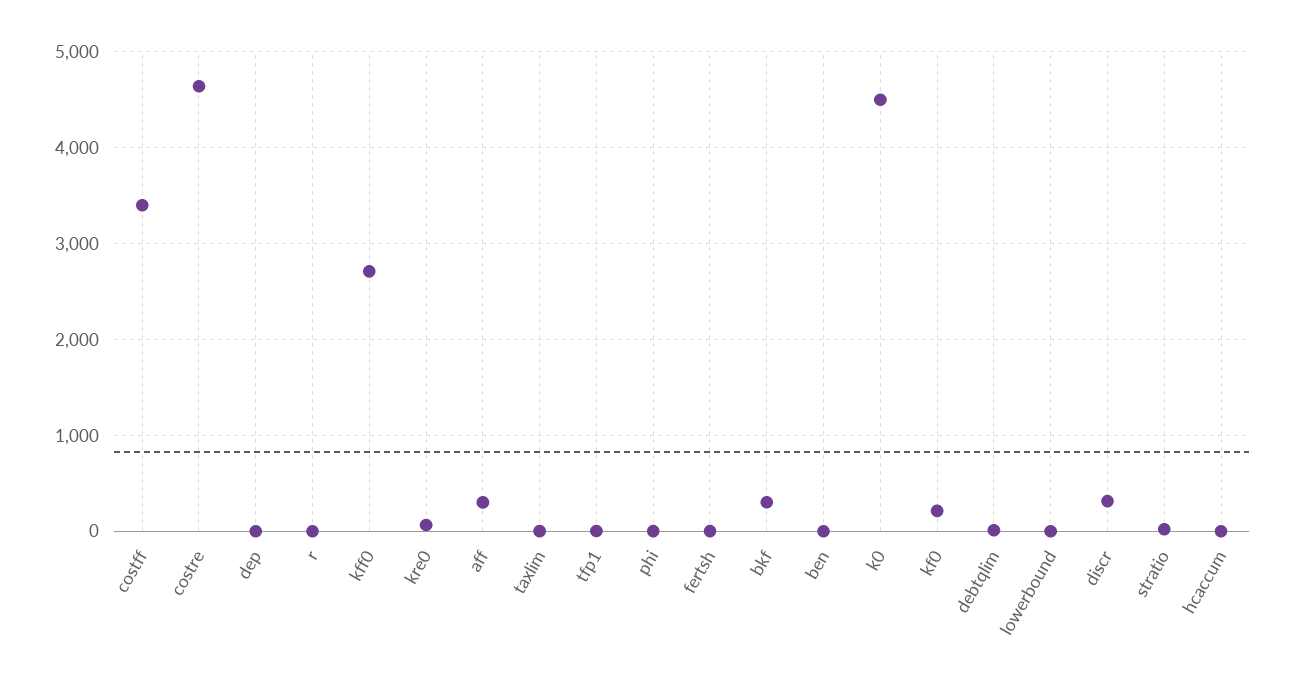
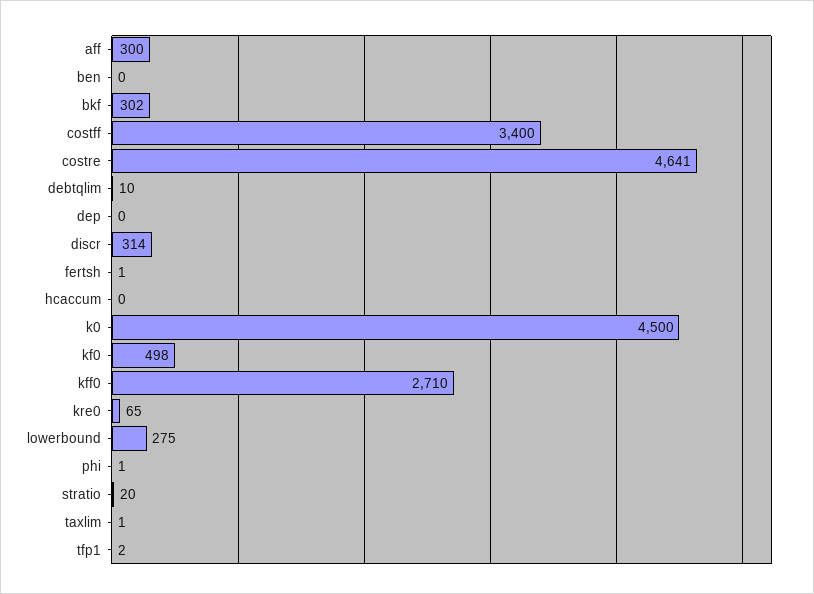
r: 0 -> none
kf0: 200 -> 498
lowerbound: 0 -> 275

